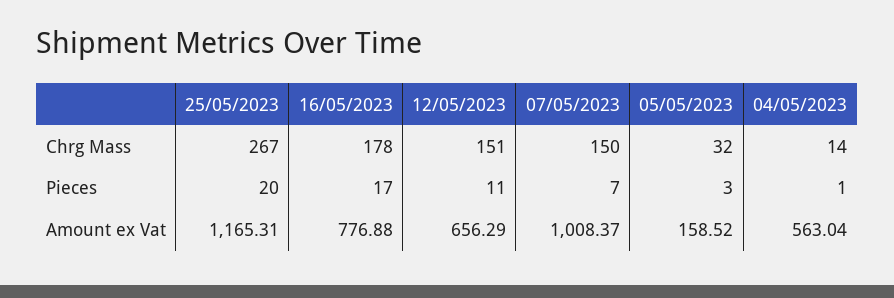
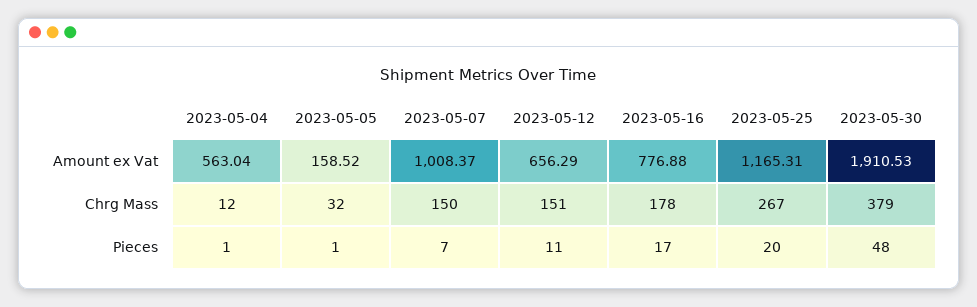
04/05/2023, Chrg Mass: 14 -> 12
05/05/2023, Pieces: 3 -> 1
2023-05-30, Amount ex Vat: none -> 1910.53
2023-05-30, Chrg Mass: none -> 379
2023-05-30, Pieces: none -> 48

